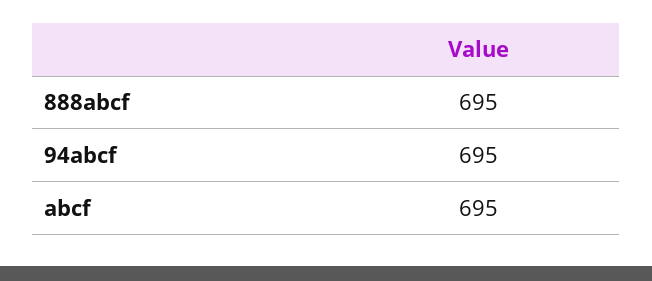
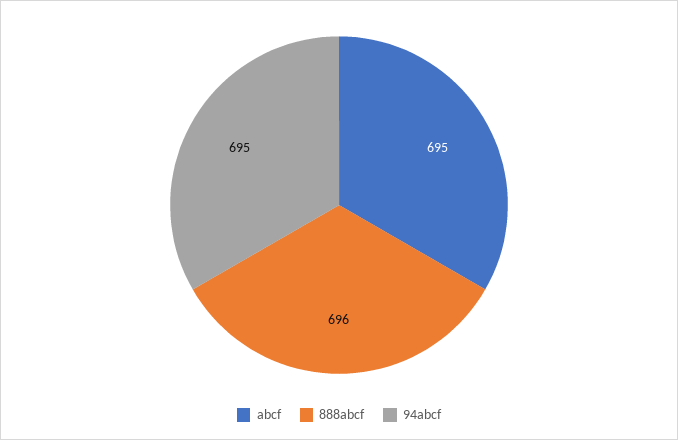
888abcf: 695 -> 696

